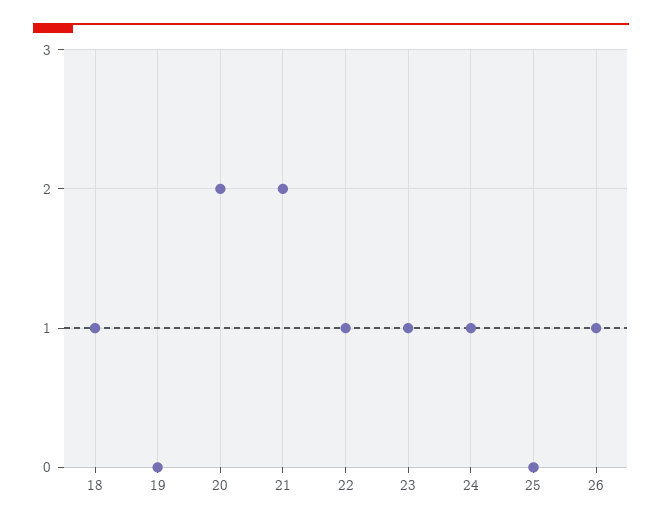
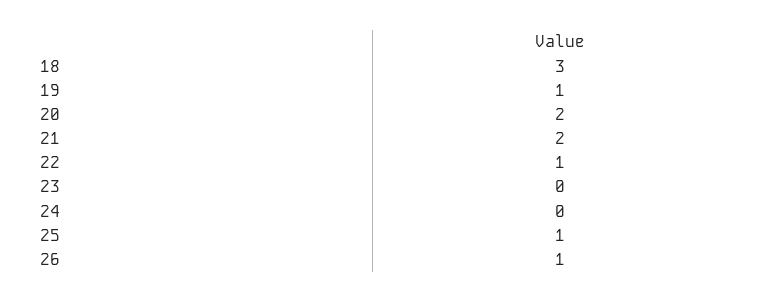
18: 1 -> 3
19: 0 -> 1
23: 1 -> 0
24: 1 -> 0
25: 0 -> 1

